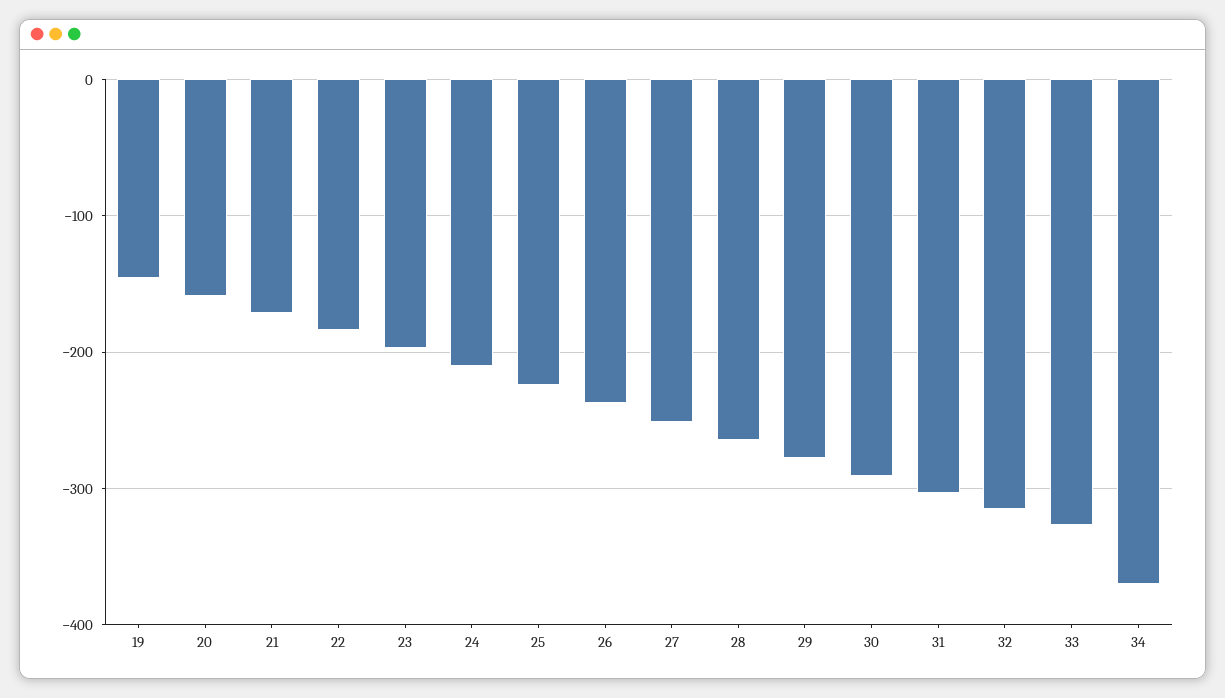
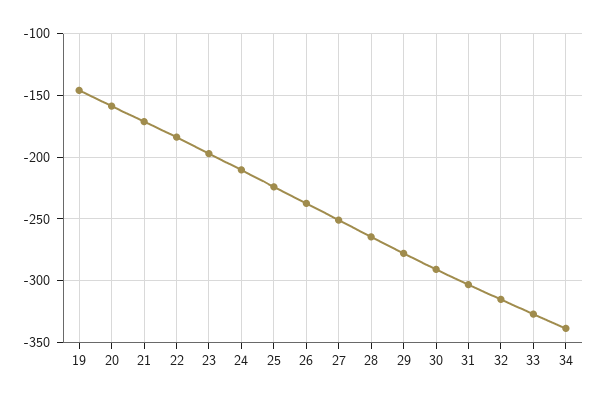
34: -370 -> -340

